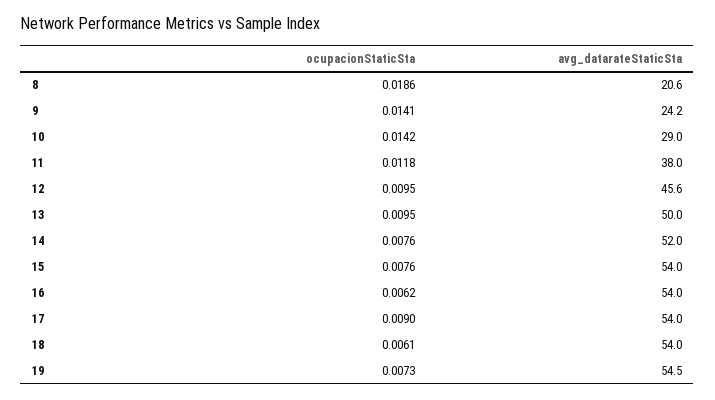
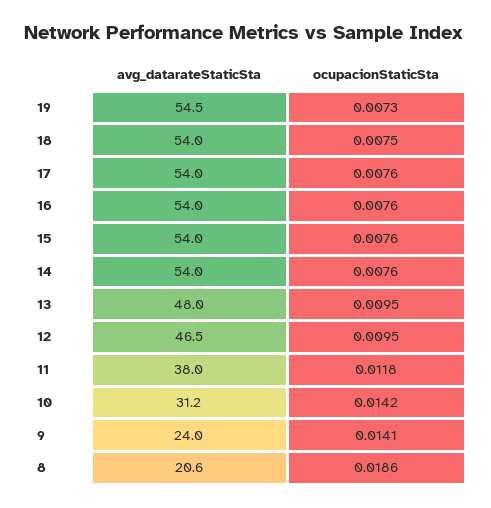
avg_datarateStaticSta, 9: 24.2 -> 24
avg_datarateStaticSta, 10: 29 -> 31.2
avg_datarateStaticSta, 12: 45.6 -> 46.5
avg_datarateStaticSta, 13: 50 -> 48
avg_datarateStaticSta, 14: 52 -> 54
ocupacionStaticSta, 16: 0.0062 -> 0.0076
ocupacionStaticSta, 17: 0.009 -> 0.0076
ocupacionStaticSta, 18: 0.0061 -> 0.0075

